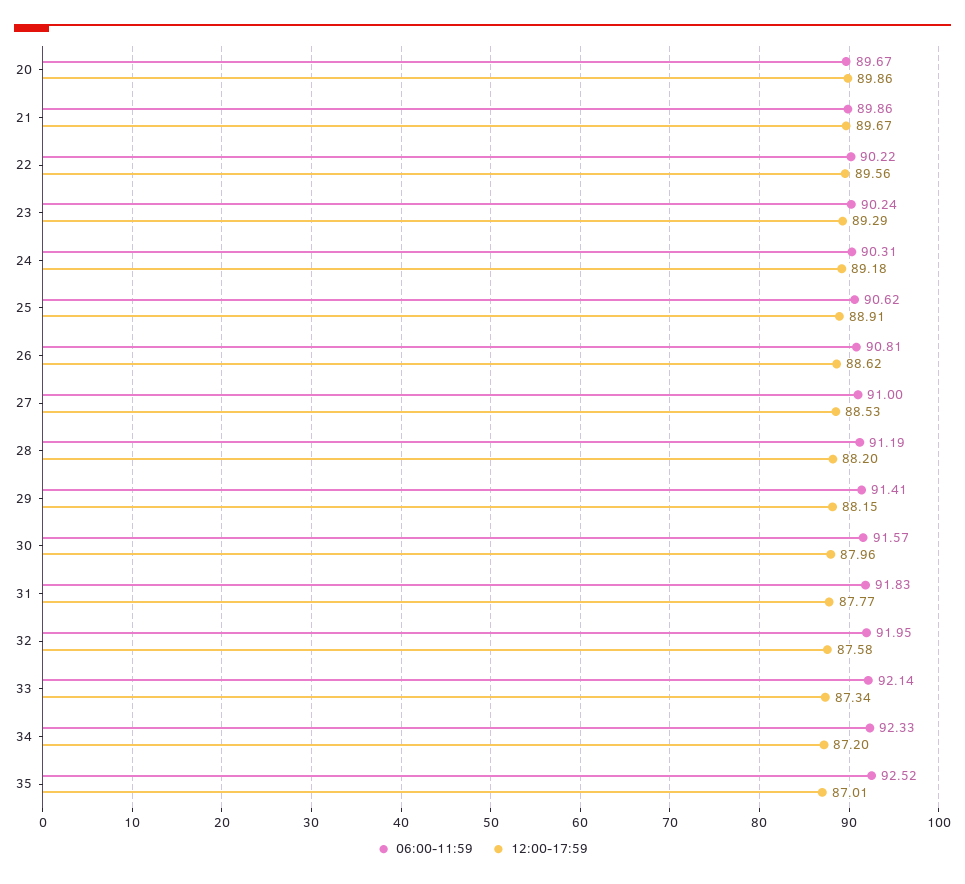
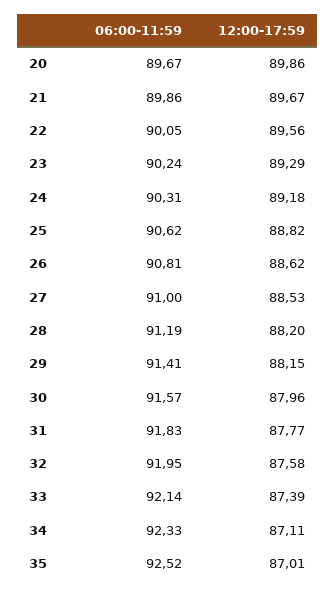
06:00-11:59, 22: 90.22 -> 90.05
12:00-17:59, 25: 88.91 -> 88.82
12:00-17:59, 33: 87.34 -> 87.39
12:00-17:59, 34: 87.2 -> 87.11

